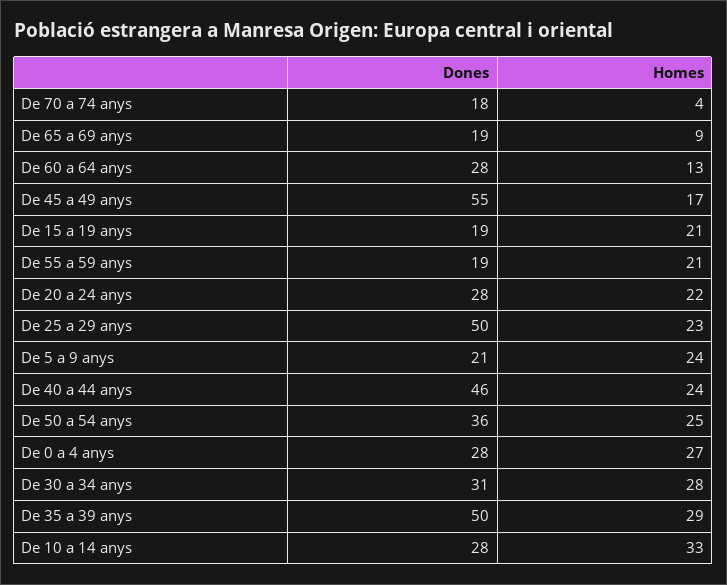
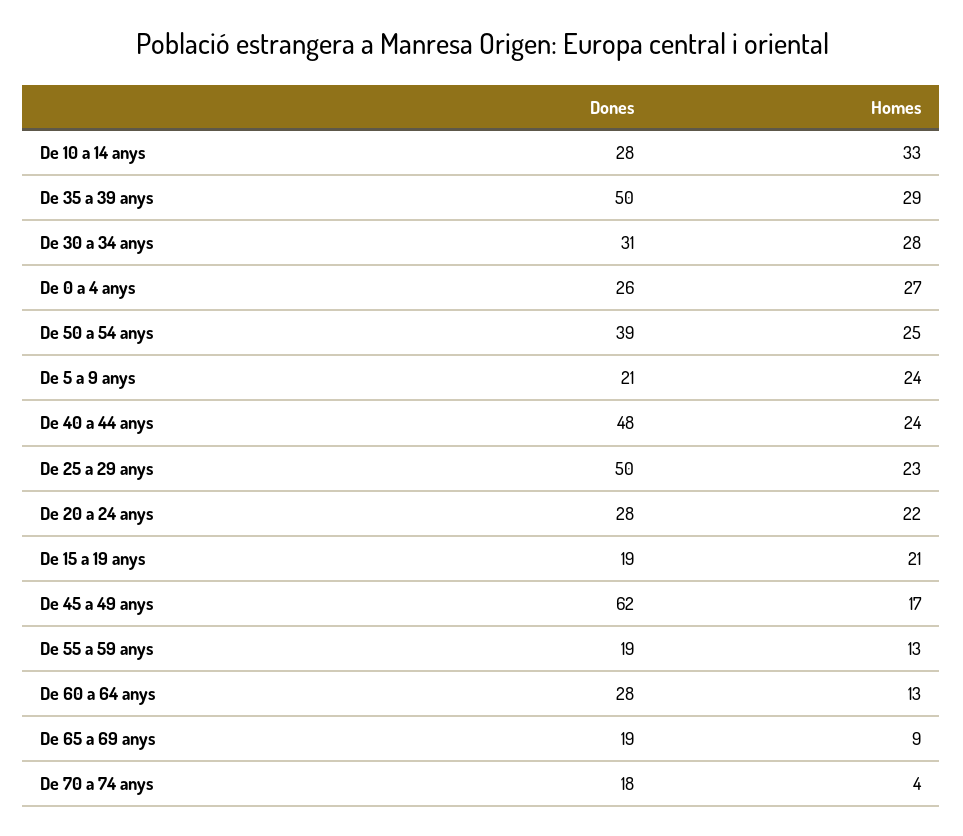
Dones, De 45 a 49 anys: 55 -> 62
Homes, De 55 a 59 anys: 21 -> 13
Dones, De 40 a 44 anys: 46 -> 48
Dones, De 50 a 54 anys: 36 -> 39
Dones, De 0 a 4 anys: 28 -> 26

